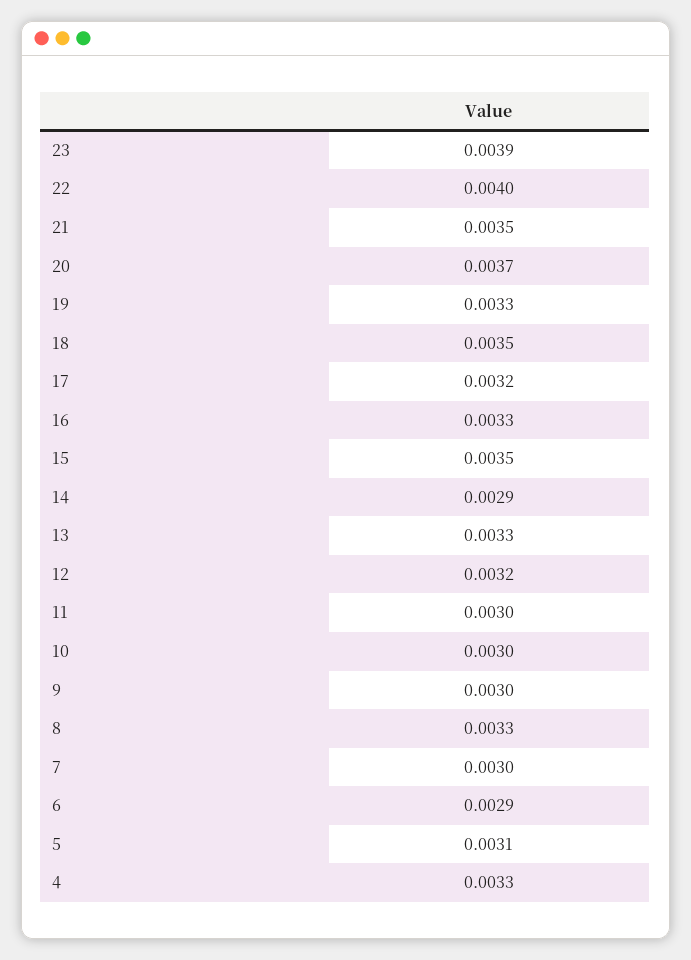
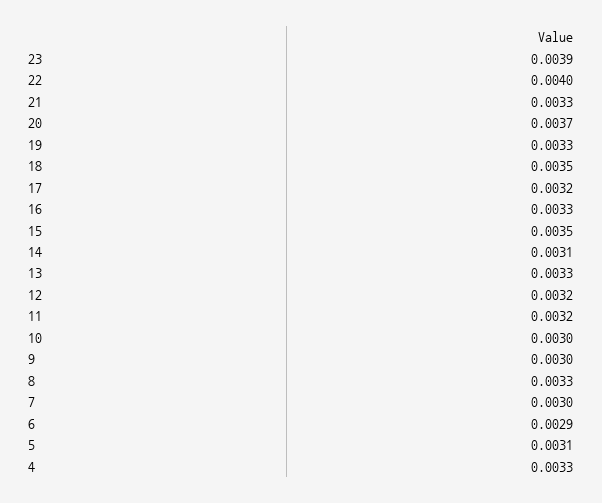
21: 0.0035 -> 0.0033
14: 0.0029 -> 0.0031
11: 0.003 -> 0.0032

